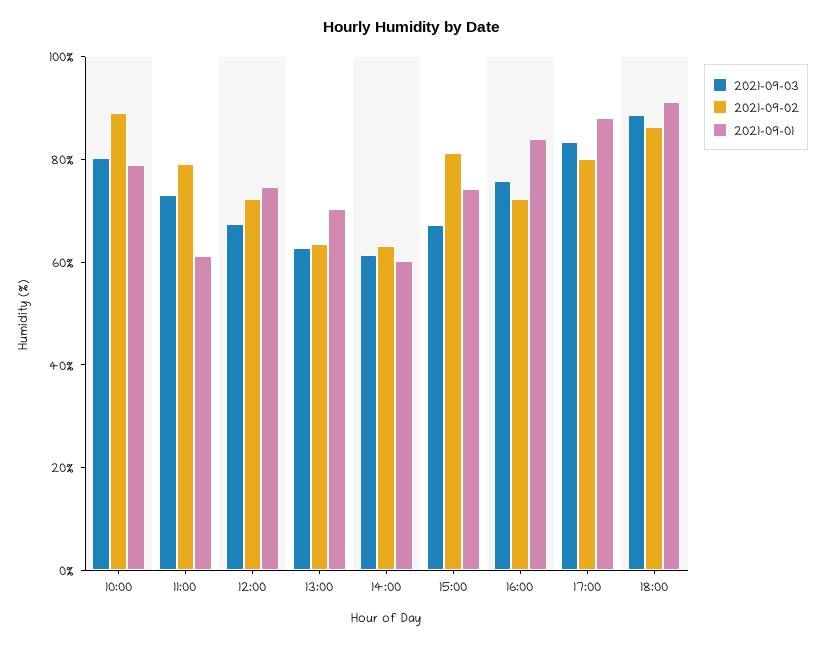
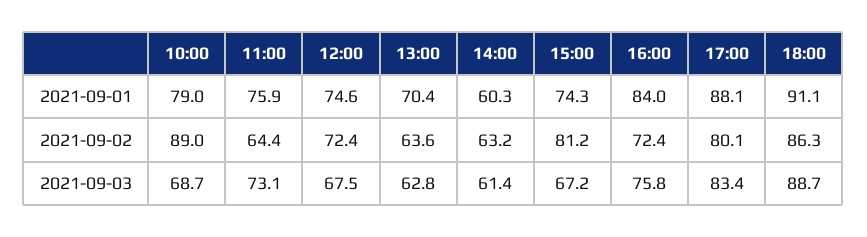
2021-09-03, 10:00: 80 -> 68.7
2021-09-02, 11:00: 80 -> 64.4
2021-09-01, 11:00: 60 -> 75.9

